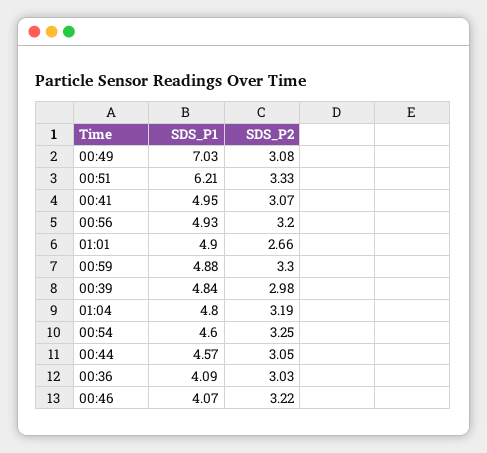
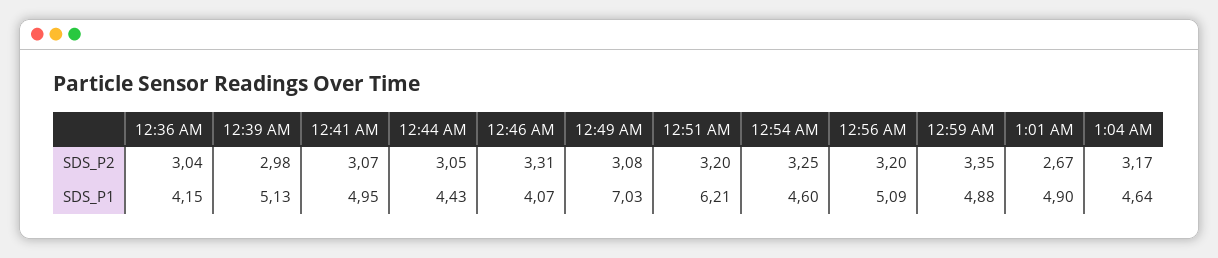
SDS_P2, 00:51: 3.33 -> 3.2
SDS_P1, 00:56: 4.93 -> 5.09
SDS_P2, 01:01: 2.66 -> 2.67
SDS_P2, 00:59: 3.3 -> 3.35
SDS_P1, 00:39: 4.84 -> 5.13
SDS_P1, 01:04: 4.8 -> 4.64
SDS_P2, 01:04: 3.19 -> 3.17
SDS_P1, 00:44: 4.57 -> 4.43
SDS_P1, 00:36: 4.09 -> 4.15
SDS_P2, 00:36: 3.03 -> 3.04
SDS_P2, 00:46: 3.22 -> 3.31

